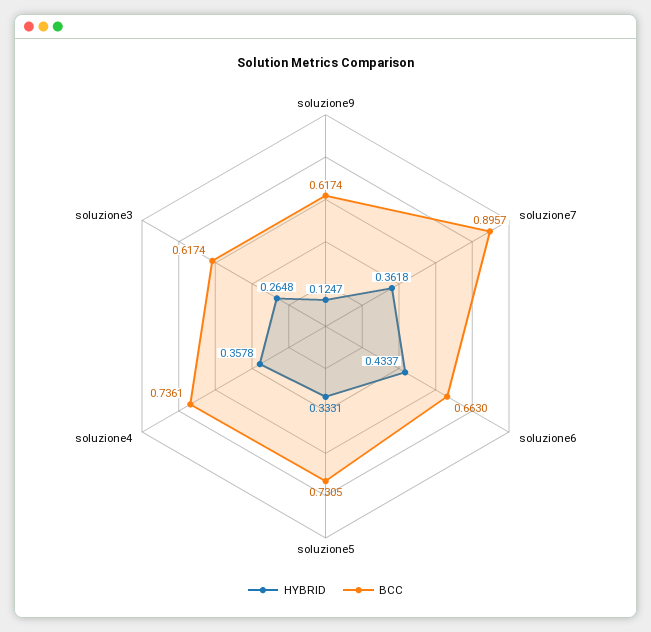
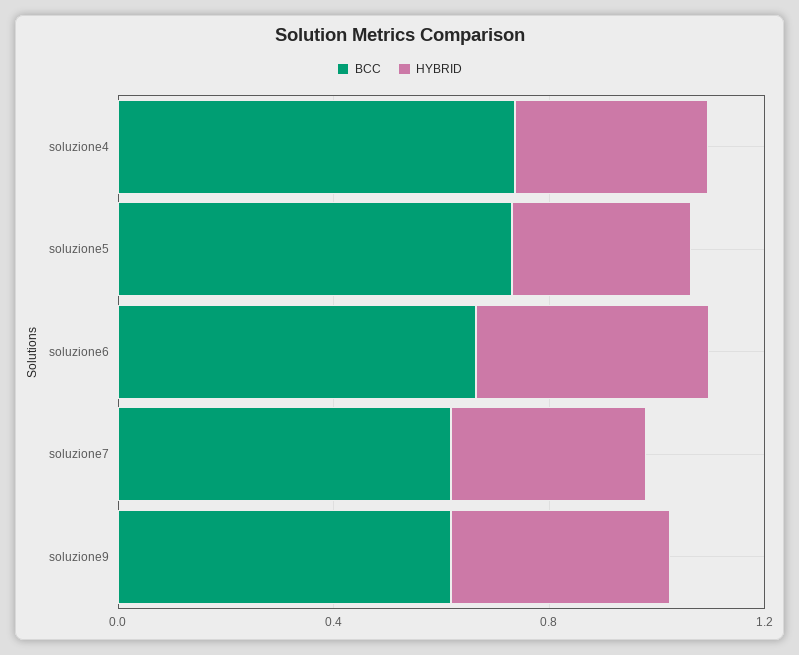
HYBRID, soluzione9: 0.1247 -> 0.4
BCC, soluzione7: 0.8957 -> 0.6
HYBRID, soluzione3: 0.2648 -> none
BCC, soluzione3: 0.6174 -> none

